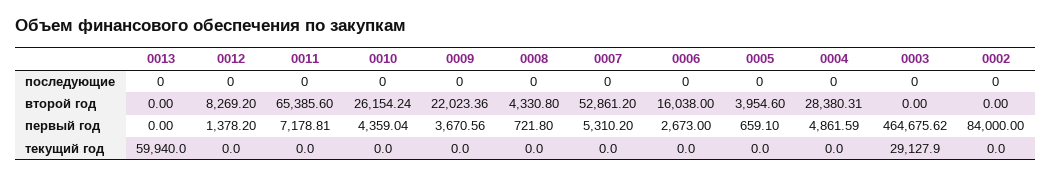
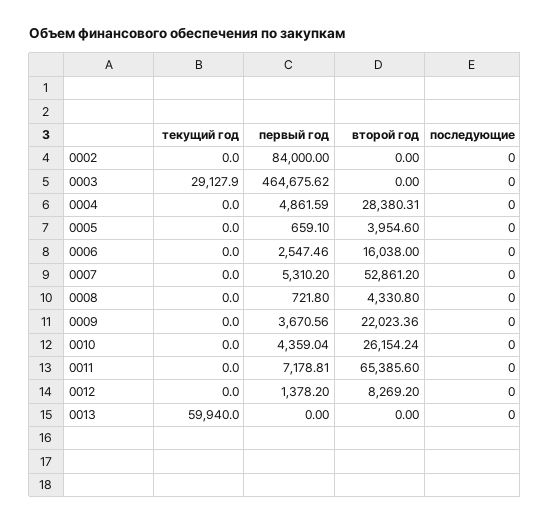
0006, первый год: 2673 -> 2547.46

